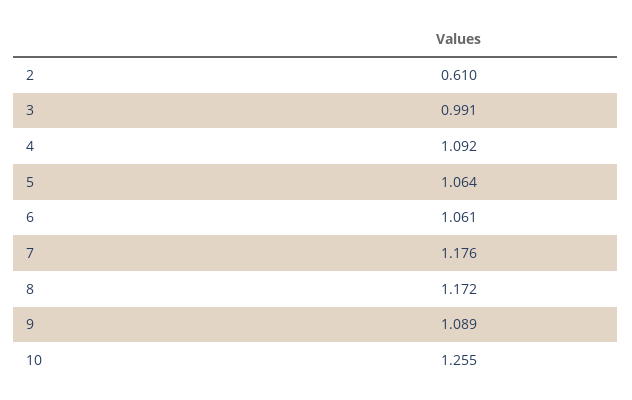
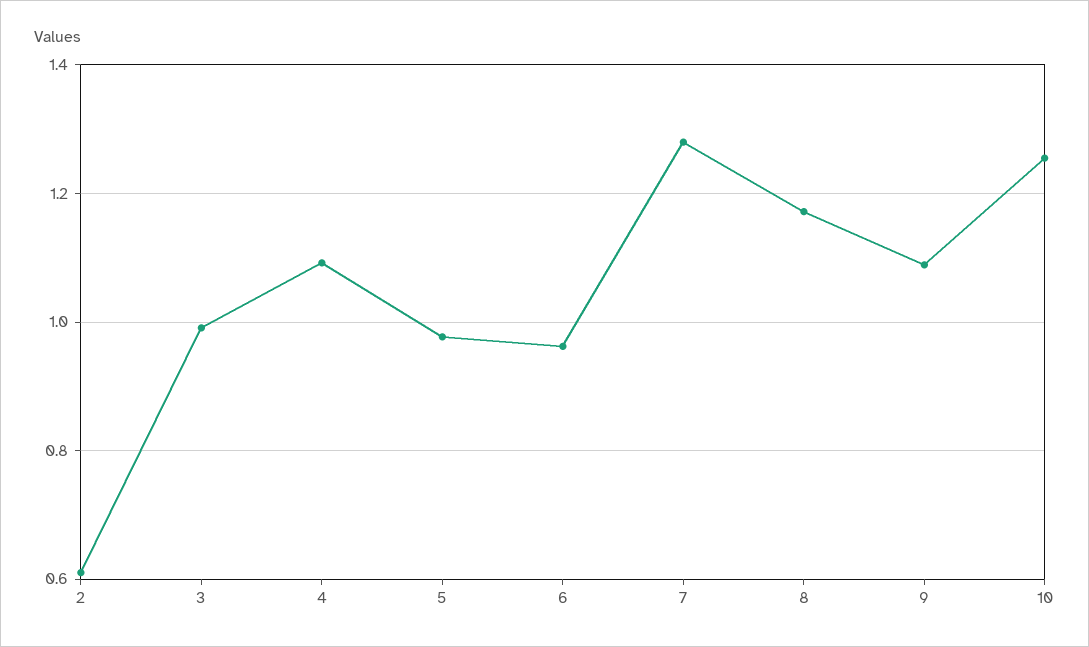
5: 1.064 -> 0.98
6: 1.061 -> 0.96
7: 1.176 -> 1.28

